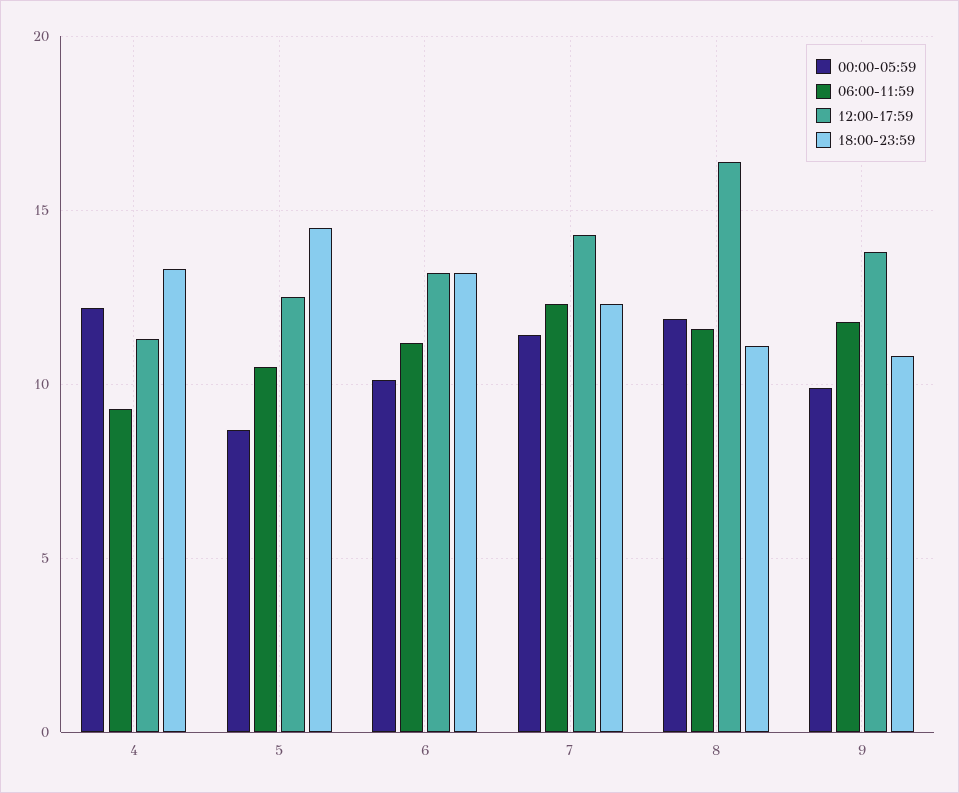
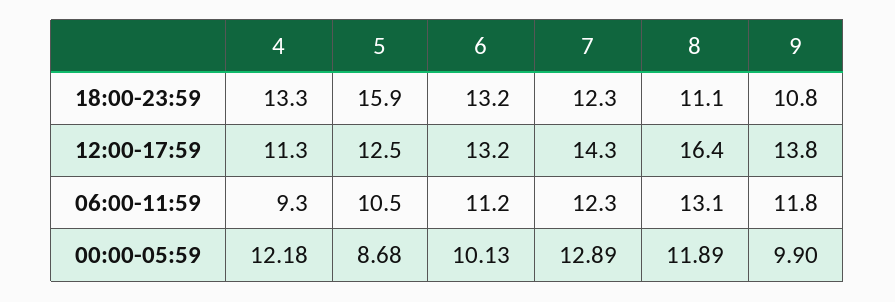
18:00-23:59, 5: 14.5 -> 15.9
00:00-05:59, 7: 11.5 -> 12.89
06:00-11:59, 8: 11.5 -> 13.1

